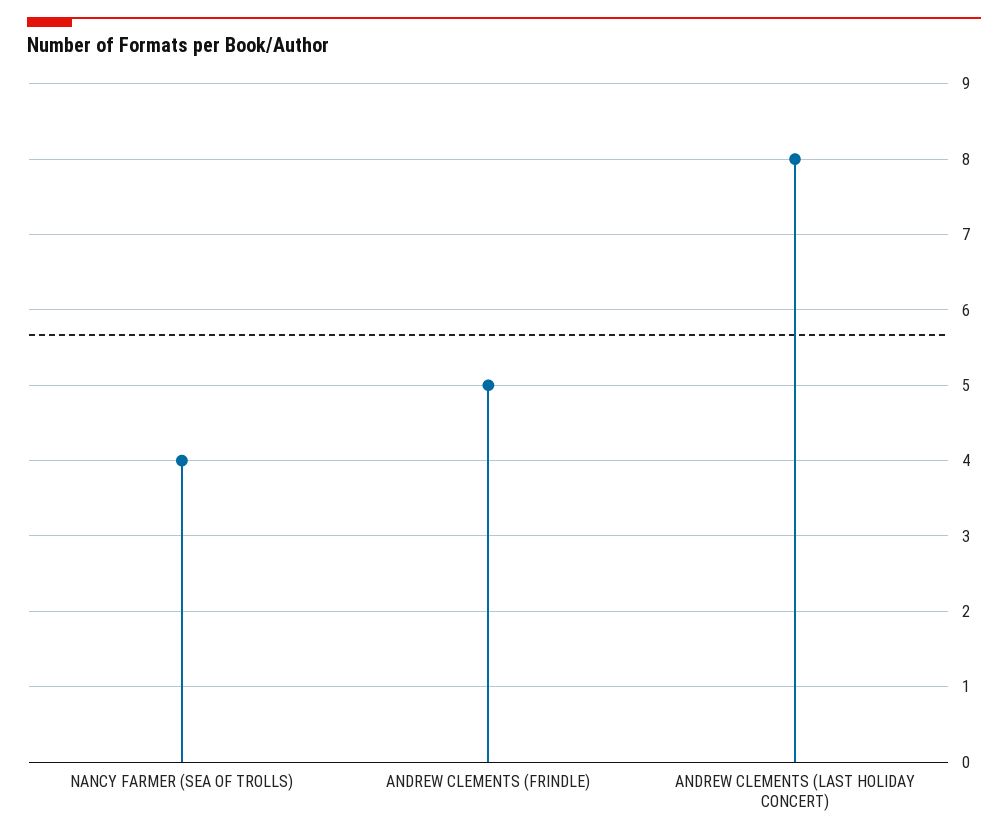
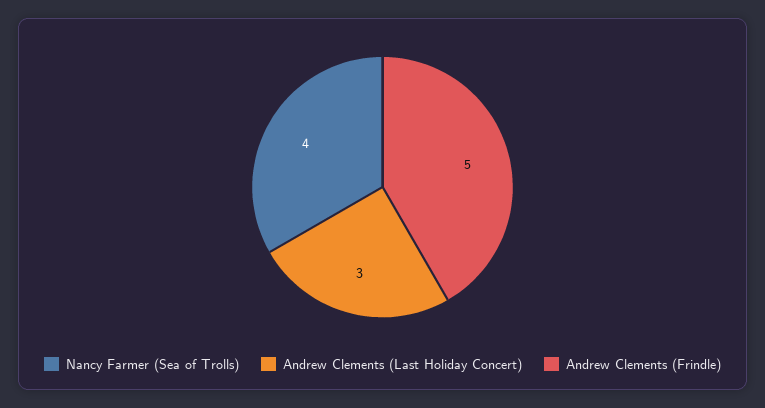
ANDREW CLEMENTS (LAST HOLIDAY CONCERT): 8 -> 3

